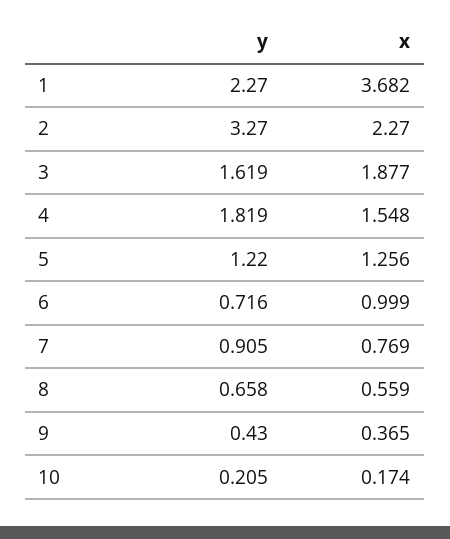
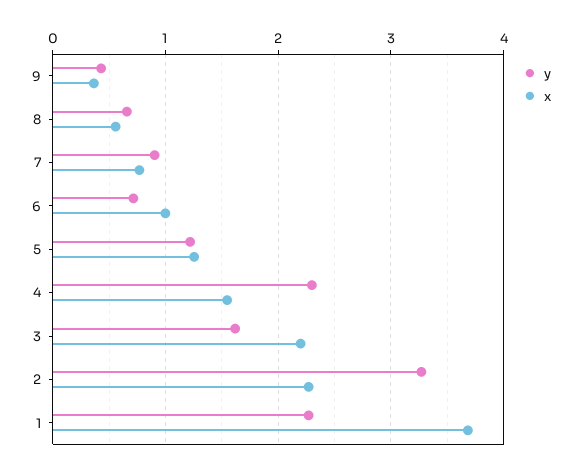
x, 3: 1.877 -> 2.2
y, 4: 1.819 -> 2.3
y, 10: 0.205 -> none
x, 10: 0.174 -> none

